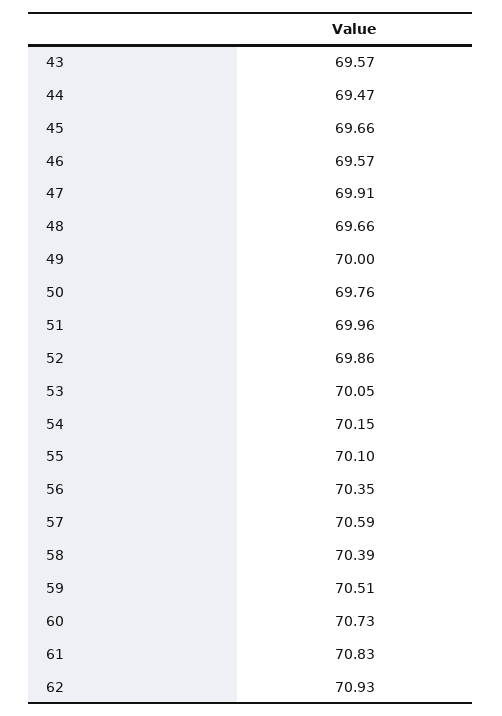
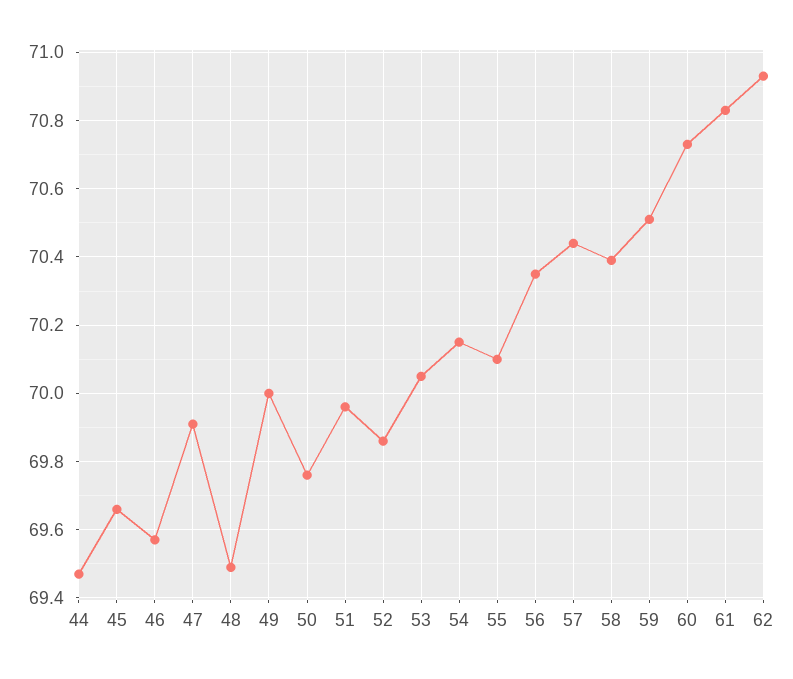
43: 69.57 -> none
48: 69.66 -> 69.5
57: 70.59 -> 70.45

